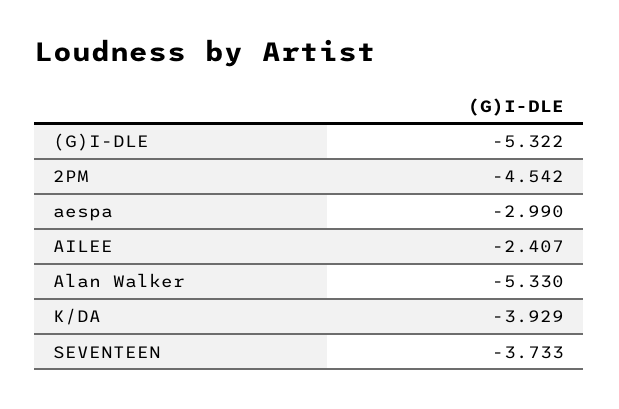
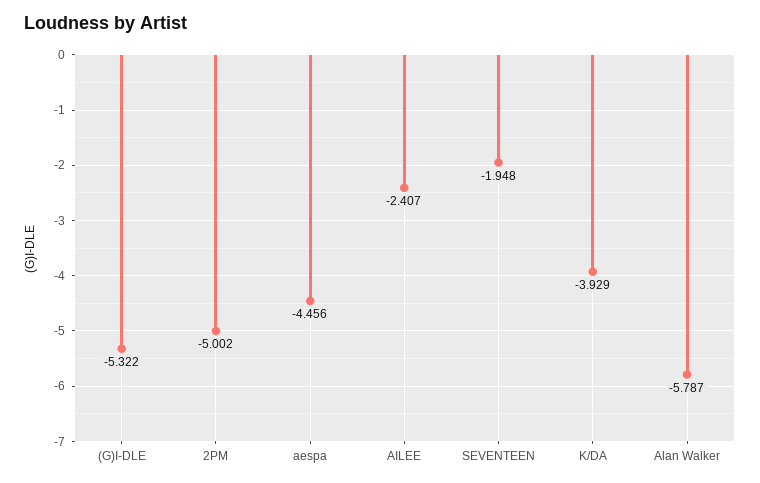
2PM: -4.542 -> -5.002
aespa: -2.99 -> -4.456
Alan Walker: -5.33 -> -5.787
SEVENTEEN: -3.733 -> -1.948

